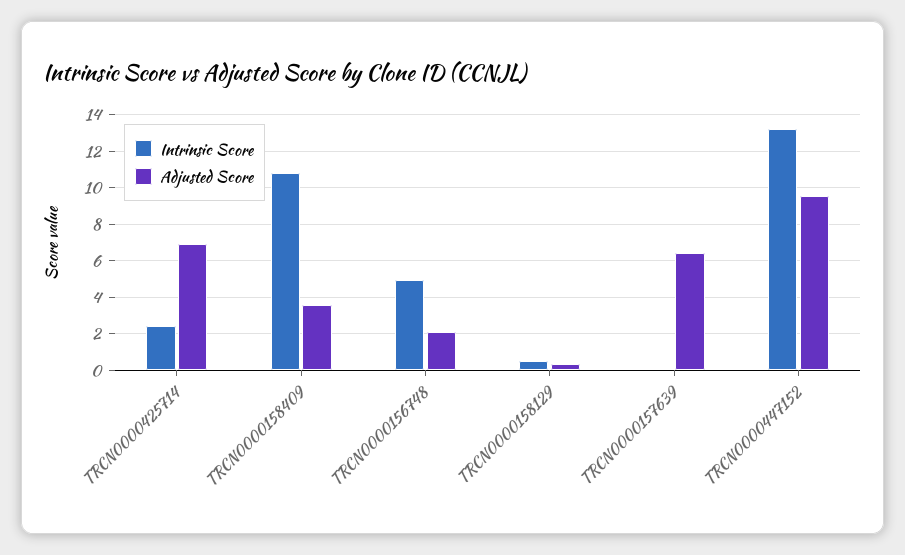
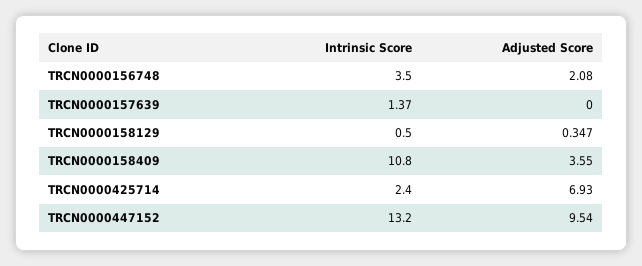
Intrinsic Score, TRCN0000156748: 5 -> 3.5
Intrinsic Score, TRCN0000157639: 0 -> 1.37
Adjusted Score, TRCN0000157639: 6.5 -> 0

